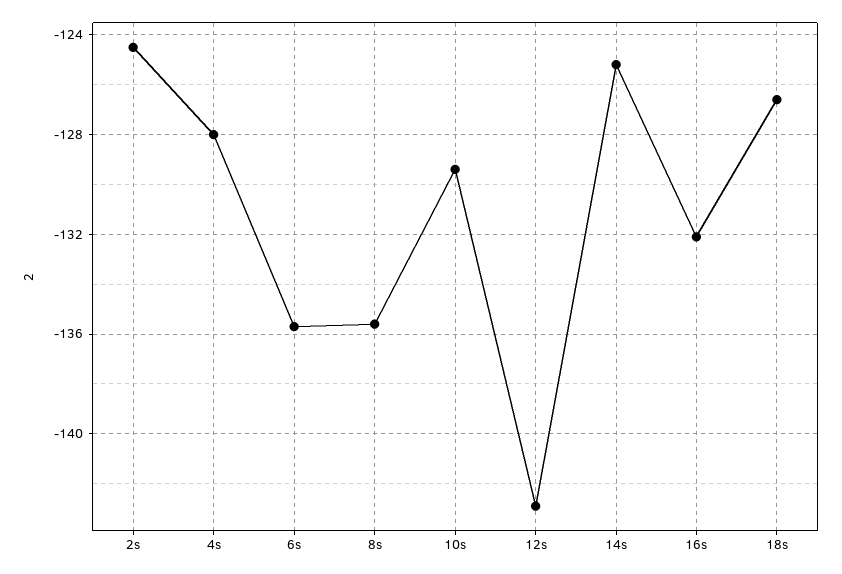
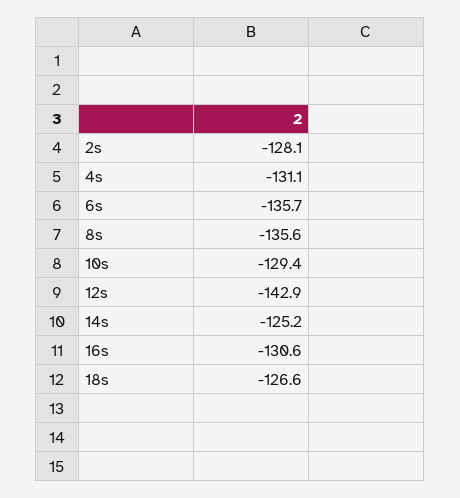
2s: -124.5 -> -128.1
4s: -128 -> -131.1
16s: -132 -> -130.6

